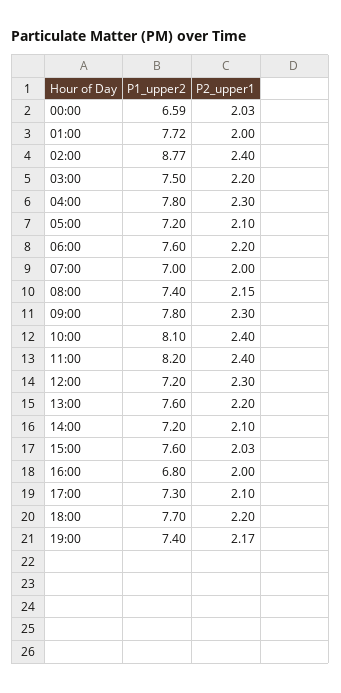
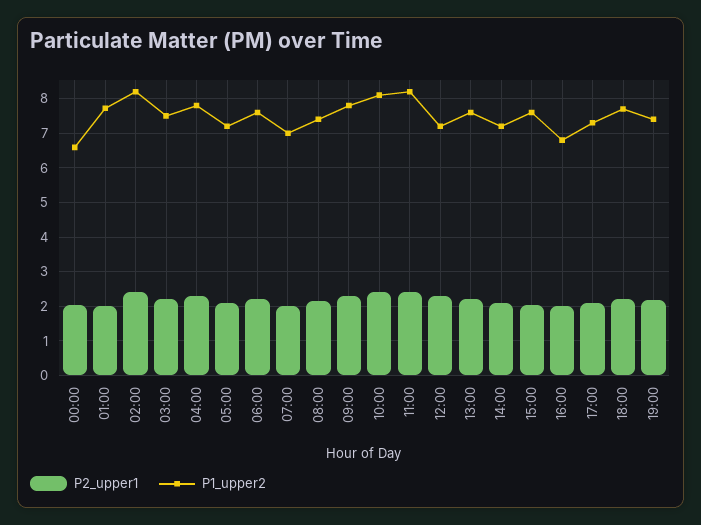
P1_upper2, 02:00: 8.77 -> 8.2

